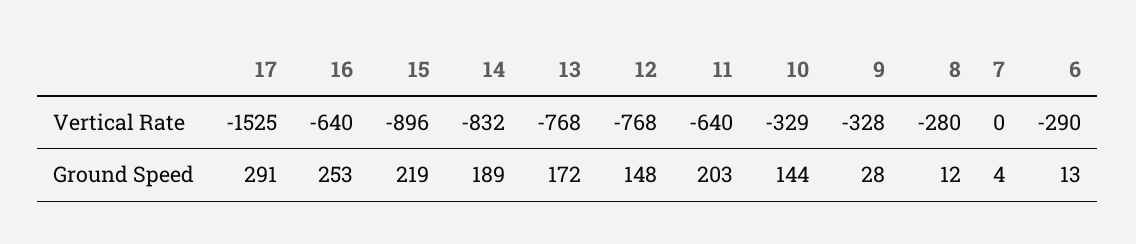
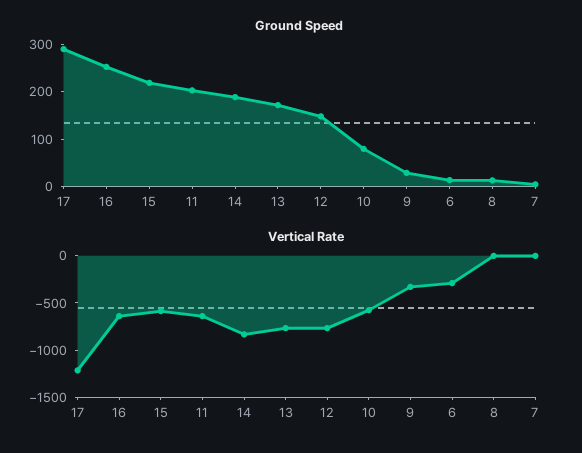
Vertical Rate, 17: -1525 -> -1200
Vertical Rate, 15: -896 -> -600
Vertical Rate, 10: -329 -> -600
Vertical Rate, 8: -280 -> 0
Ground Speed, 10: 144 -> 80

